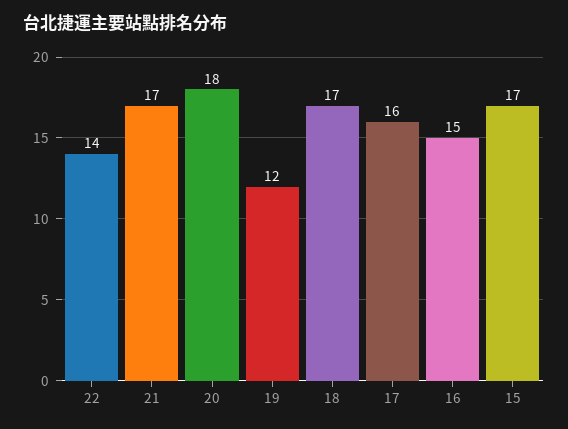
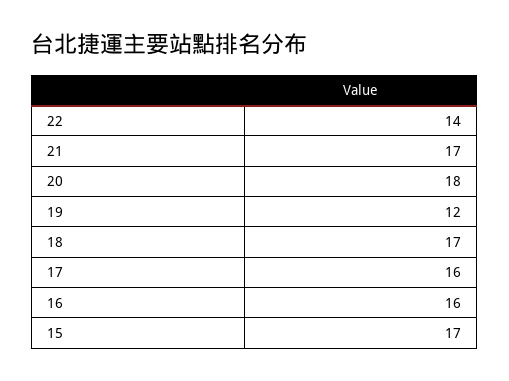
16: 15 -> 16

